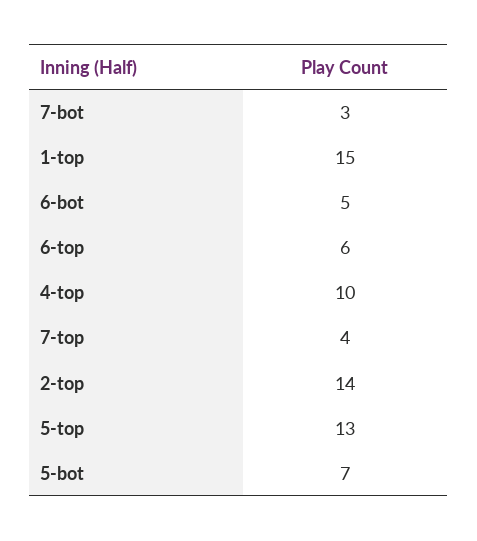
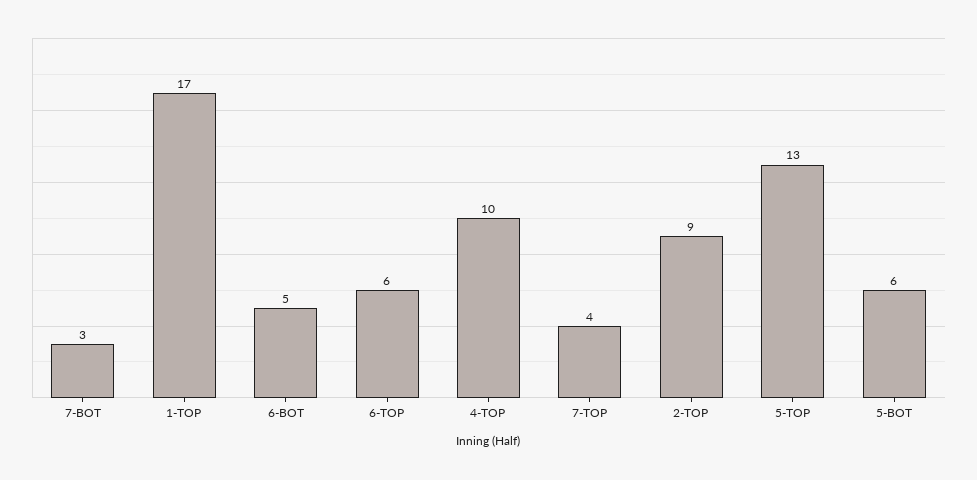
1-top: 15 -> 17
2-top: 14 -> 9
5-bot: 7 -> 6

